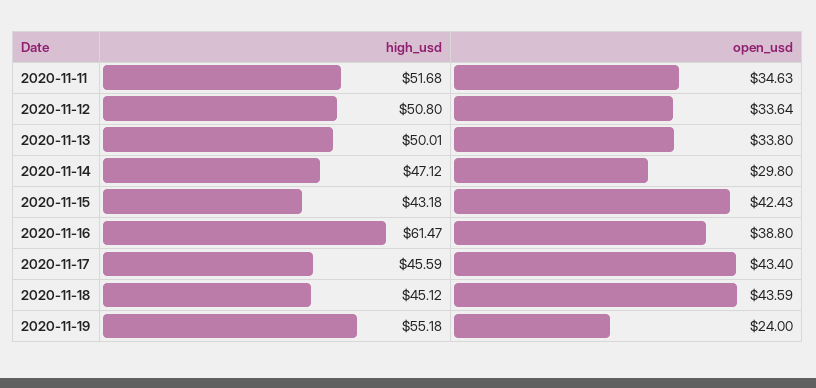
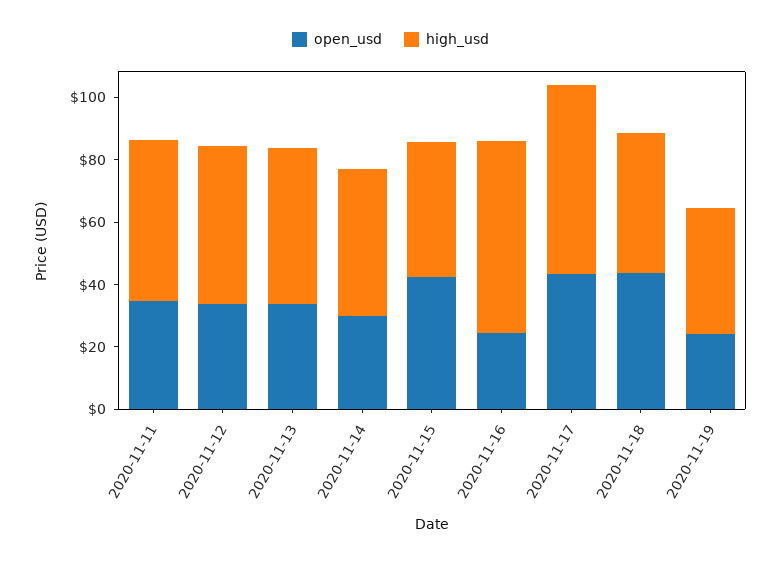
open_usd, 2020-11-16: 38.8 -> 25
high_usd, 2020-11-17: 45.59 -> 60
high_usd, 2020-11-19: 55.18 -> 40

